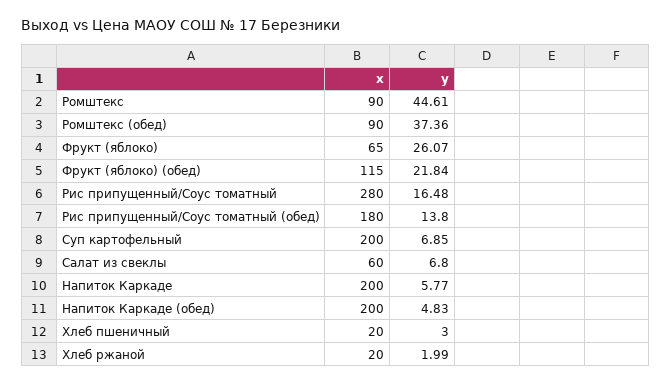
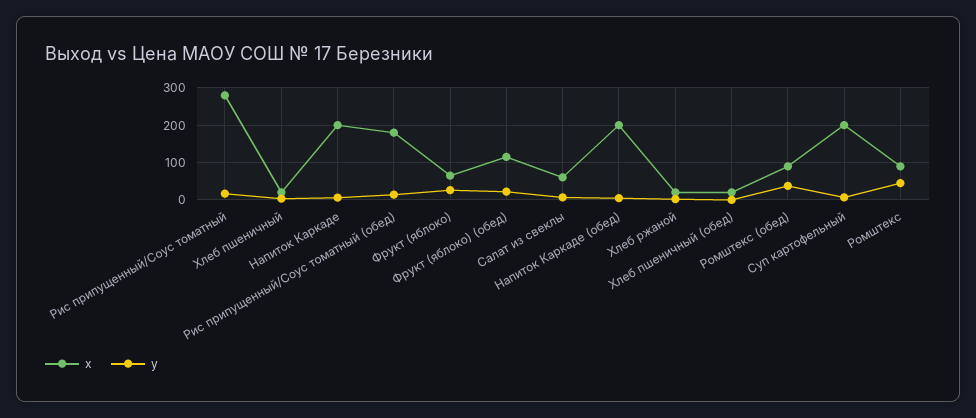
x, Хлеб пшеничный (обед): none -> 20
y, Хлеб пшеничный (обед): none -> 0

